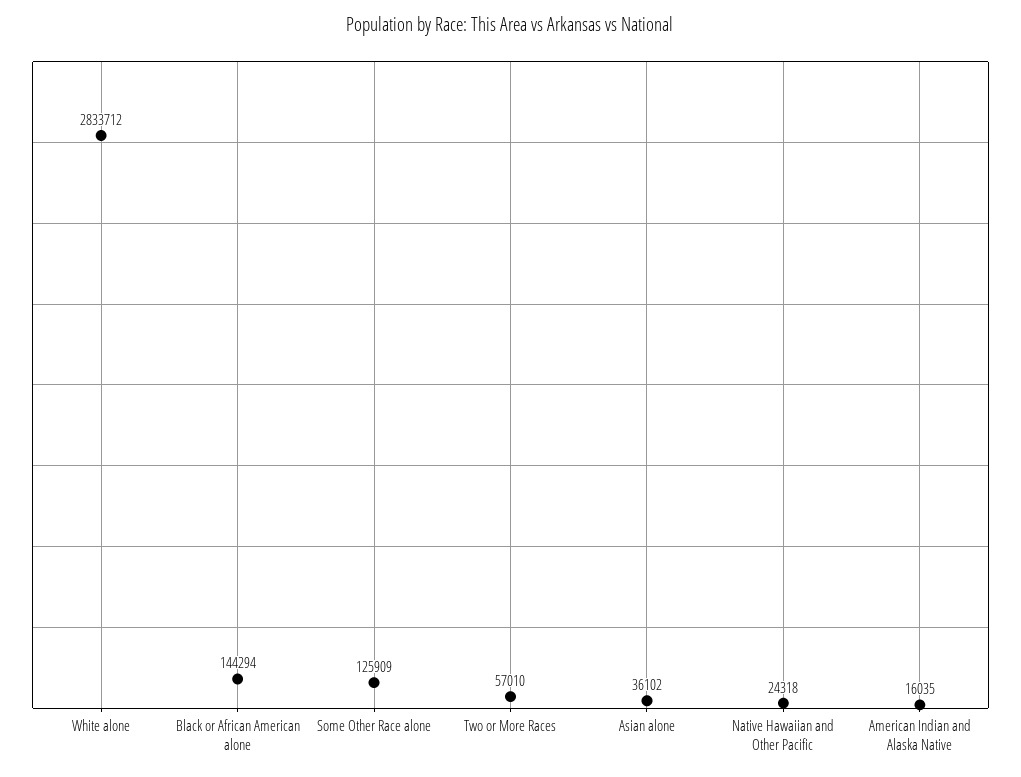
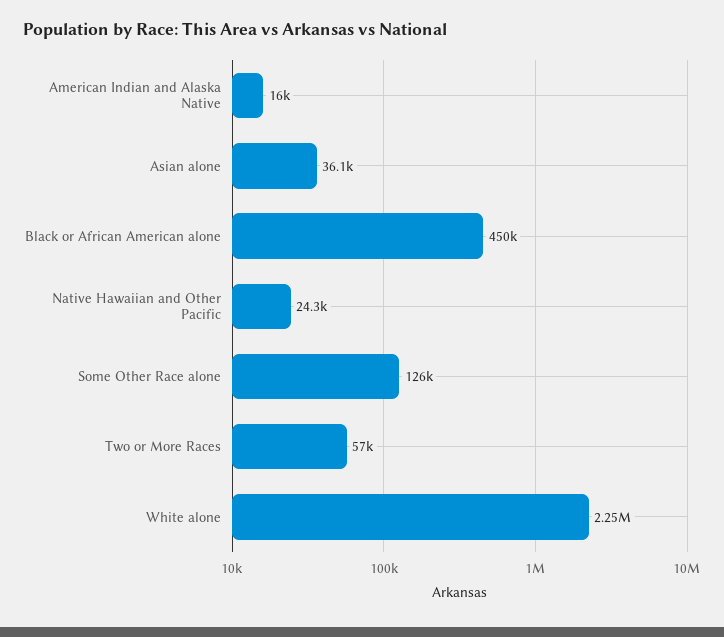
White alone: 2833712 -> 2250000
Black or African American alone: 144294 -> 450000

